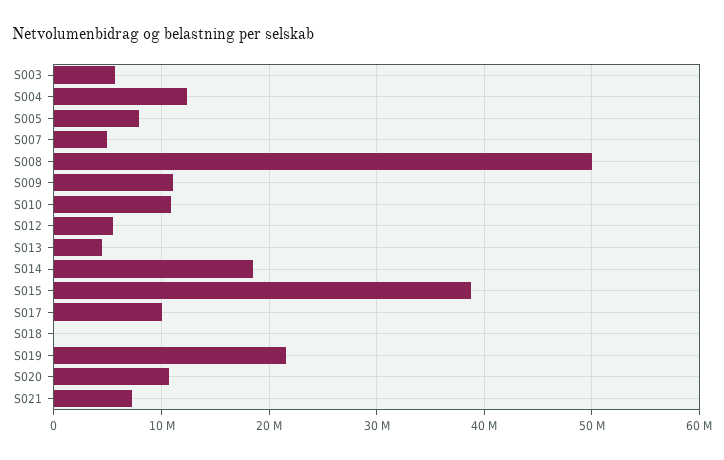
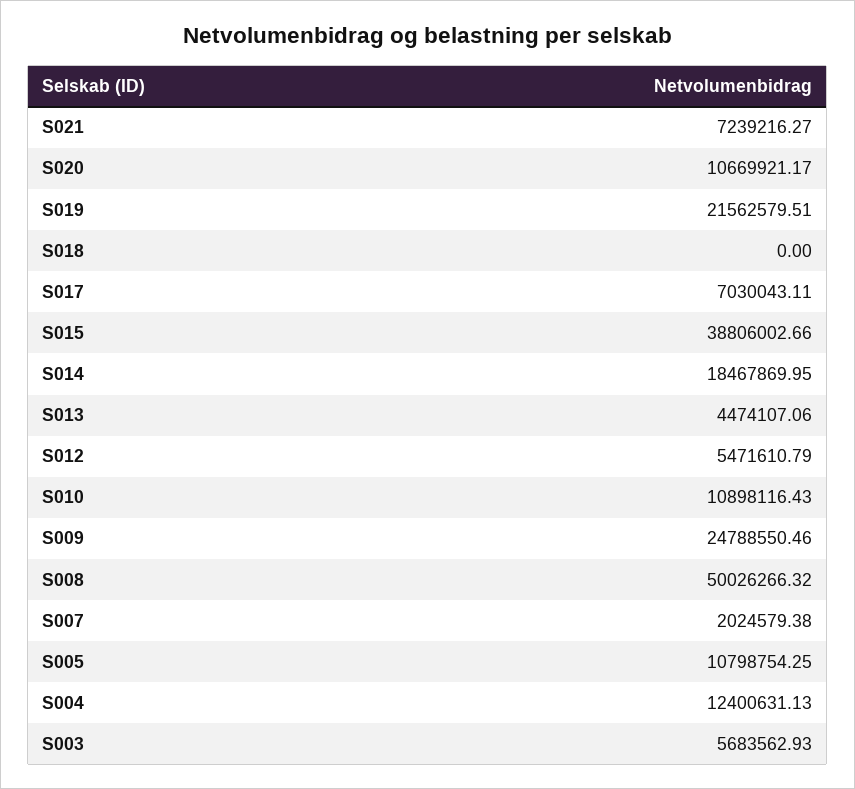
S005: 8000000 -> 10798754.25
S007: 5000000 -> 2024579.38
S009: 11000000 -> 24788550.46
S017: 10000000 -> 7030043.11

